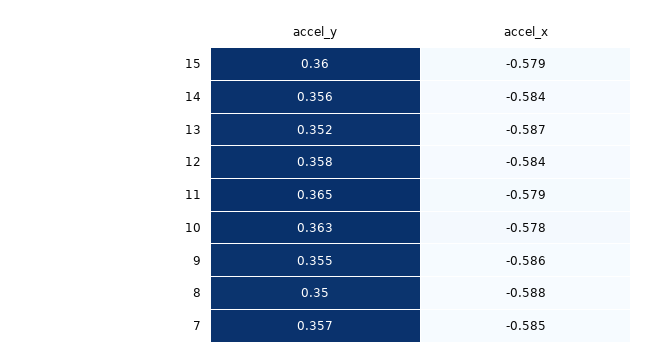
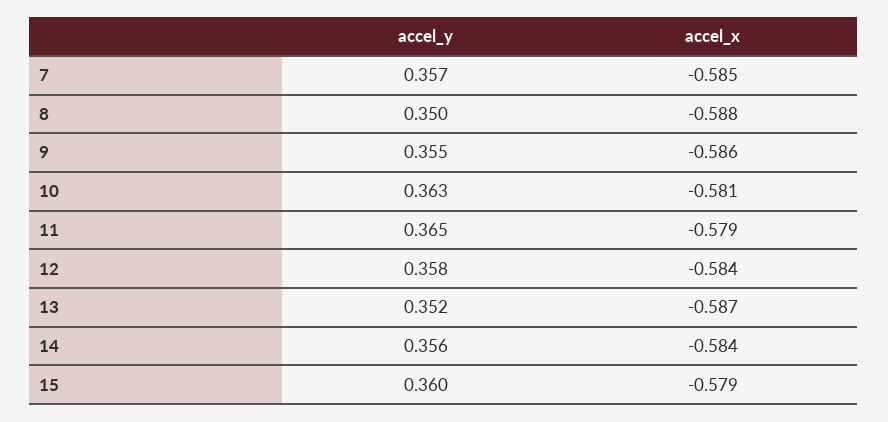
accel_x, 10: -0.578 -> -0.581

